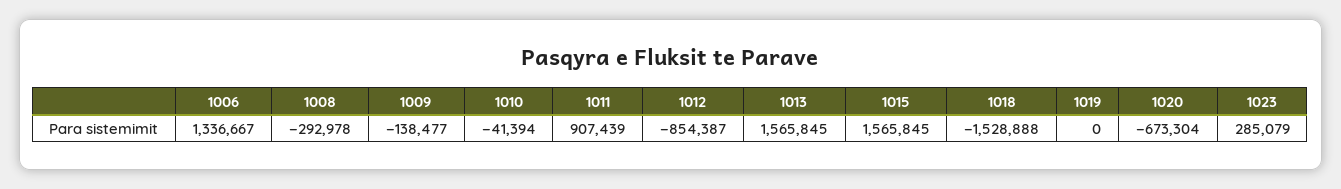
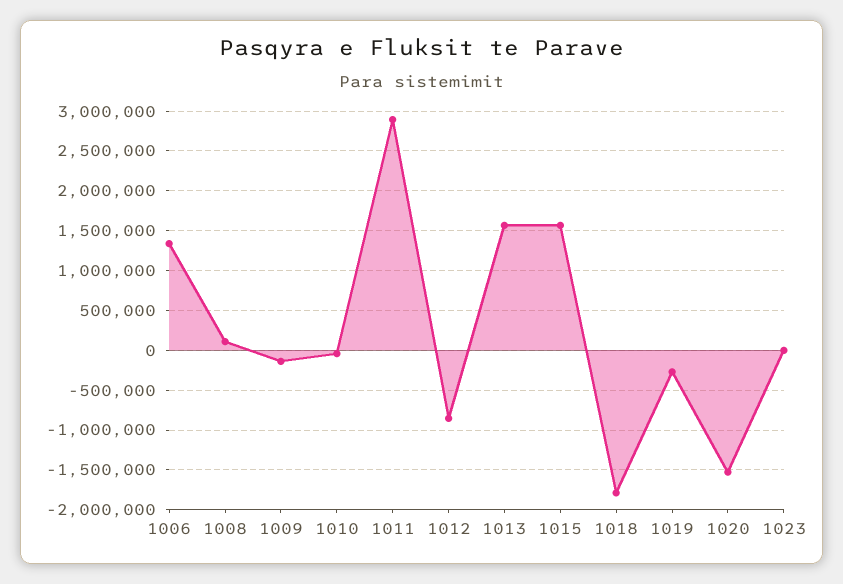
1008: -292978 -> 100000
1011: 907439 -> 2900000
1018: -1528888 -> -1800000
1019: 0 -> -300000
1020: -673304 -> -1500000
1023: 285079 -> 0

